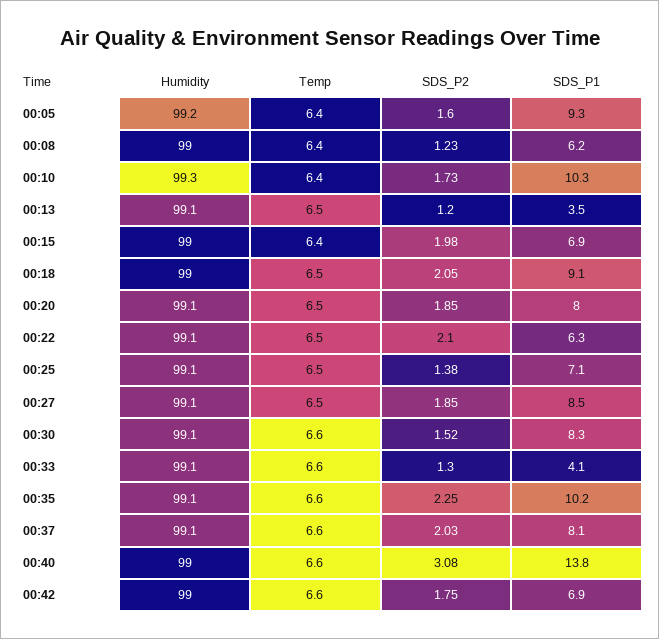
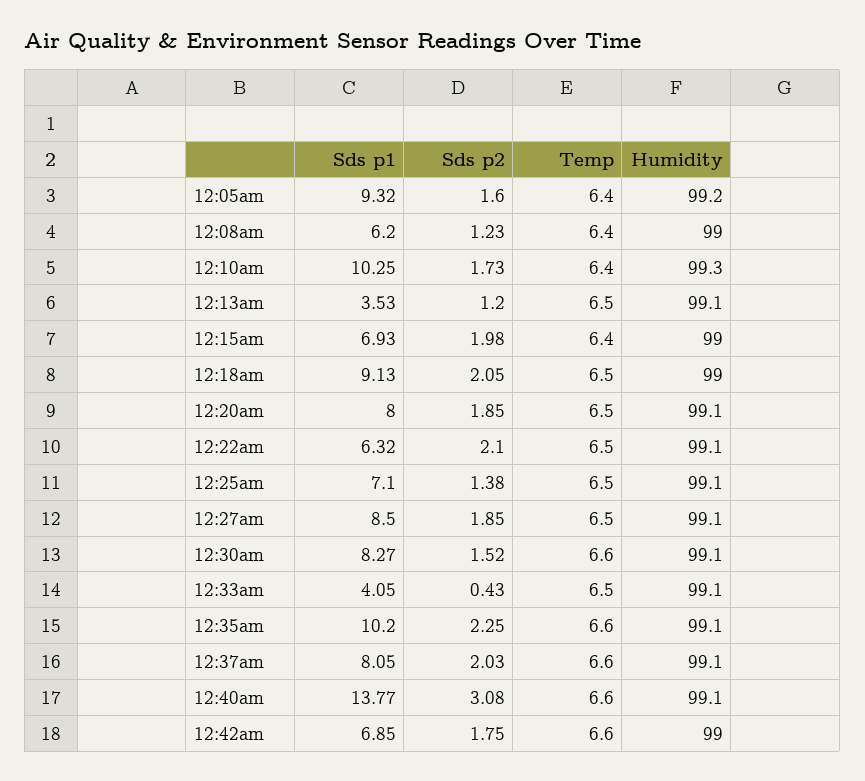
Temp, 00:33: 6.6 -> 6.5
SDS_P2, 00:33: 1.3 -> 0.43
Humidity, 00:40: 99 -> 99.1

